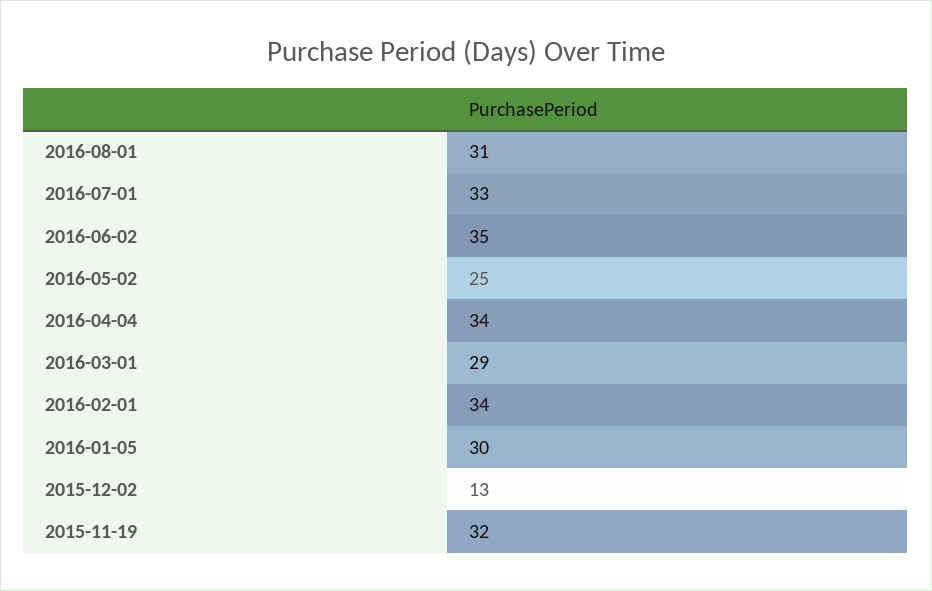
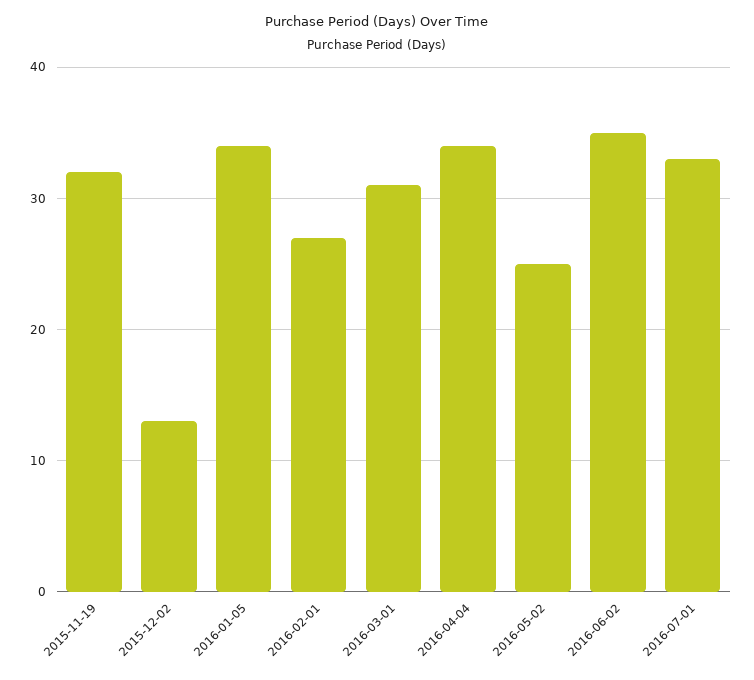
2016-08-01: 31 -> none
2016-03-01: 29 -> 31
2016-02-01: 34 -> 27
2016-01-05: 30 -> 34

